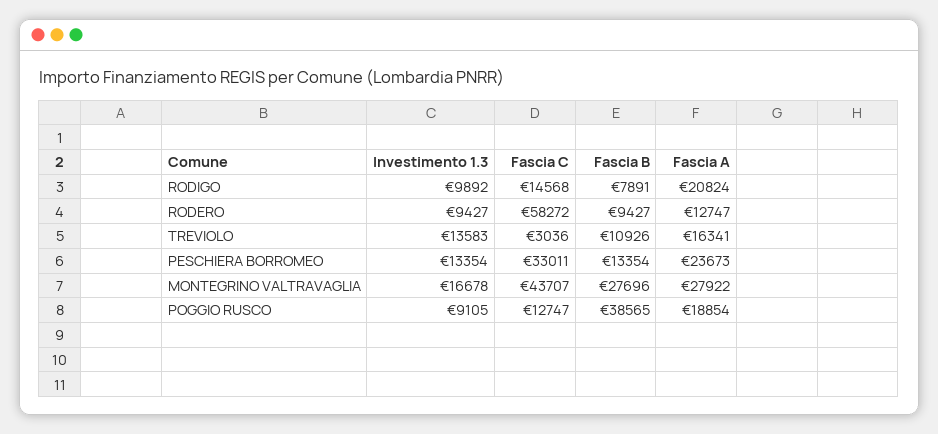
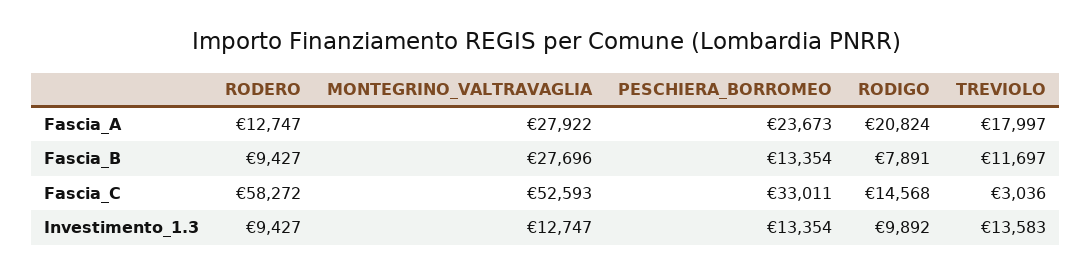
Fascia B, TREVIOLO: 10926 -> 11697
Fascia A, TREVIOLO: 16341 -> 17997
Investimento 1.3, MONTEGRINO VALTRAVAGLIA: 16678 -> 12747
Fascia C, MONTEGRINO VALTRAVAGLIA: 43707 -> 52593
Investimento 1.3, POGGIO RUSCO: 9105 -> none
Fascia C, POGGIO RUSCO: 12747 -> none
Fascia B, POGGIO RUSCO: 38565 -> none
Fascia A, POGGIO RUSCO: 18854 -> none

